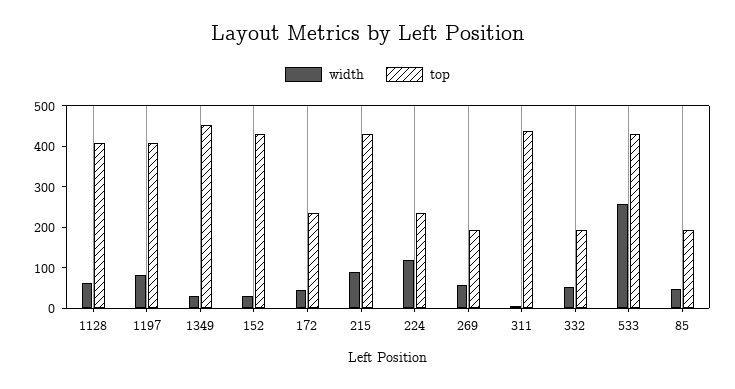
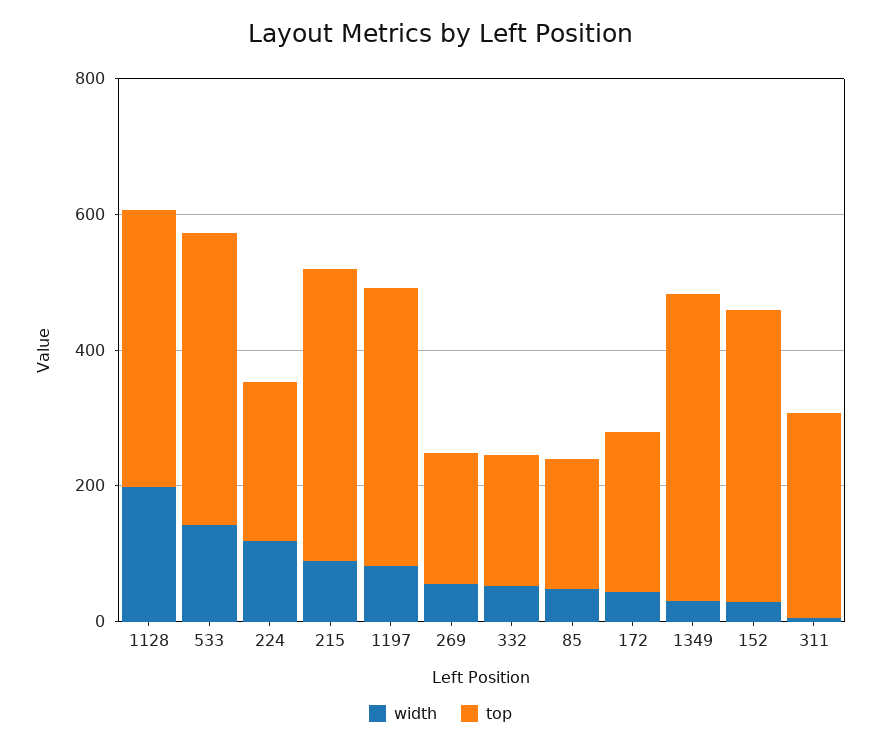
width, 1128: 60 -> 200
top, 311: 440 -> 300
width, 533: 260 -> 150

